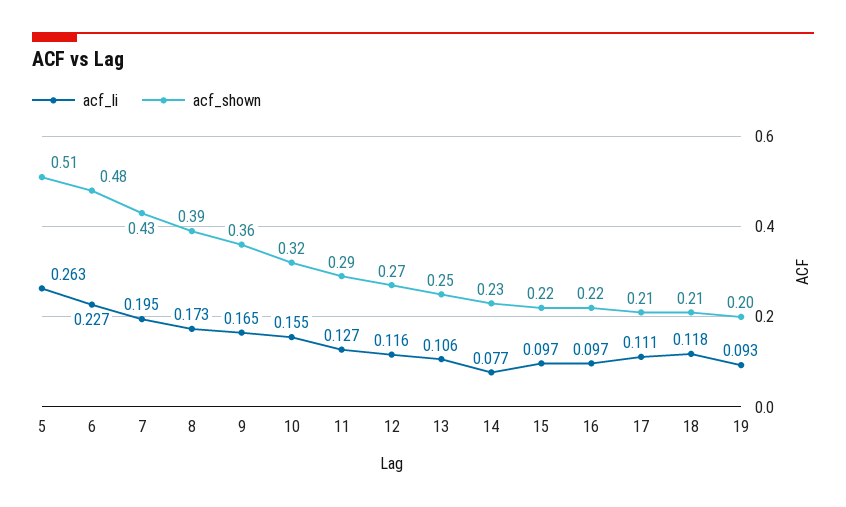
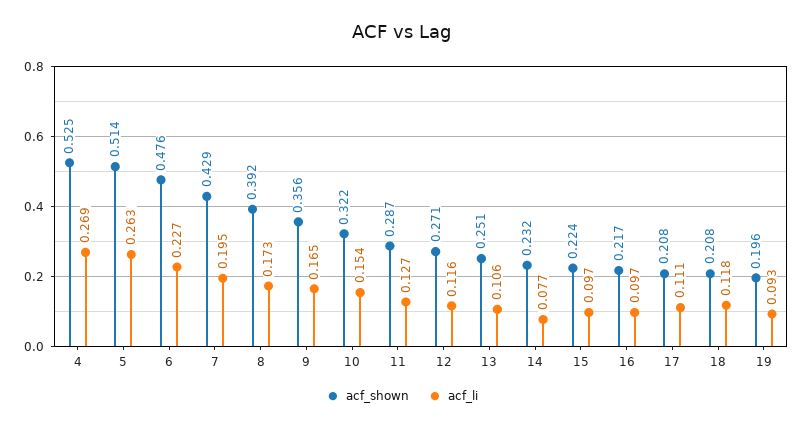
acf_li, 10: 0.155 -> 0.154
acf_shown, 4: none -> 0.525
acf_li, 4: none -> 0.269

